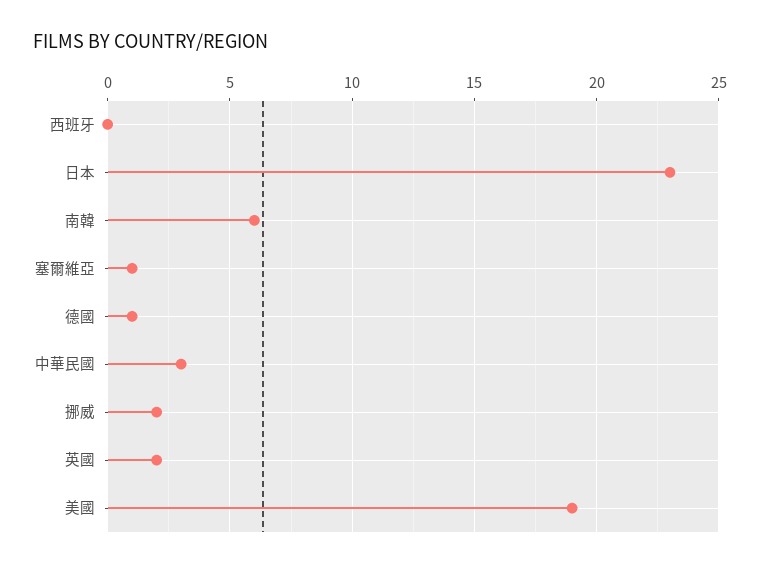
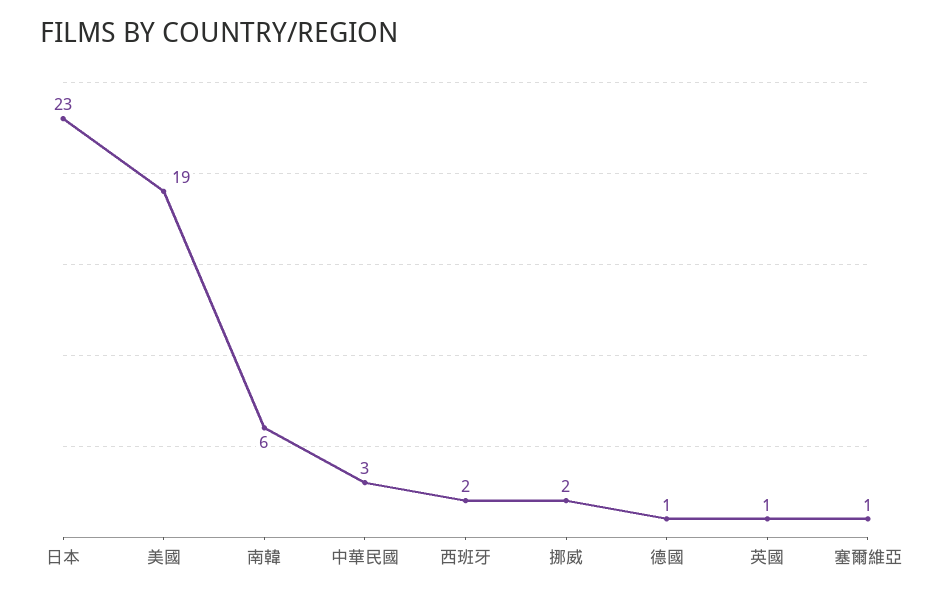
西班牙: 0 -> 2
英國: 2 -> 1

